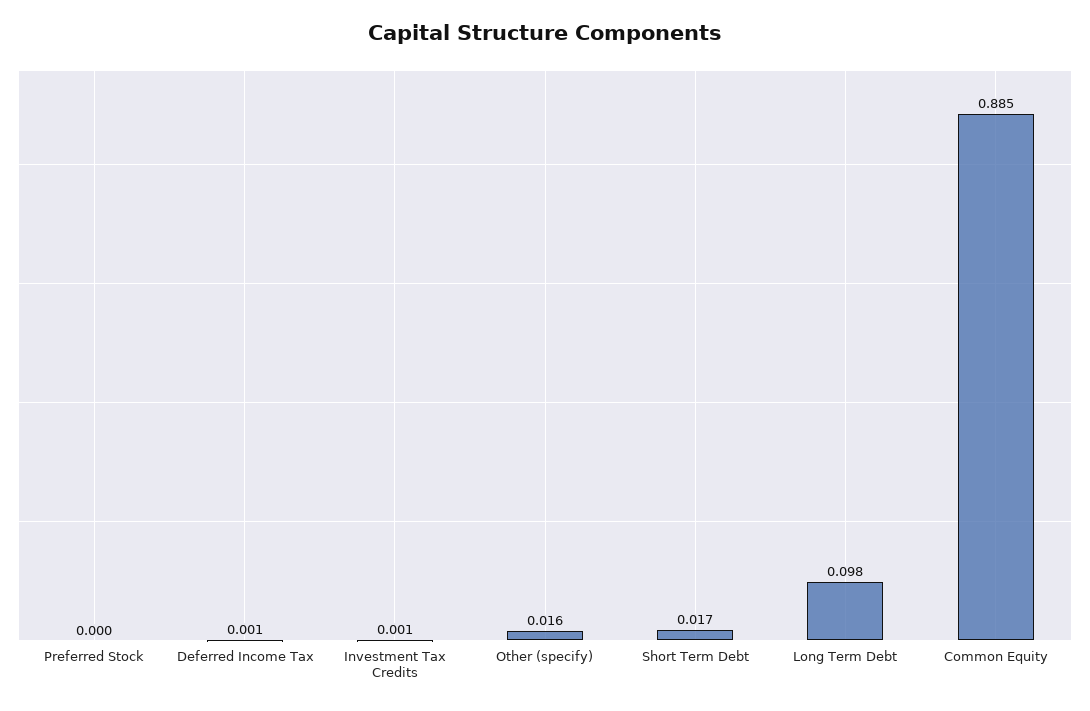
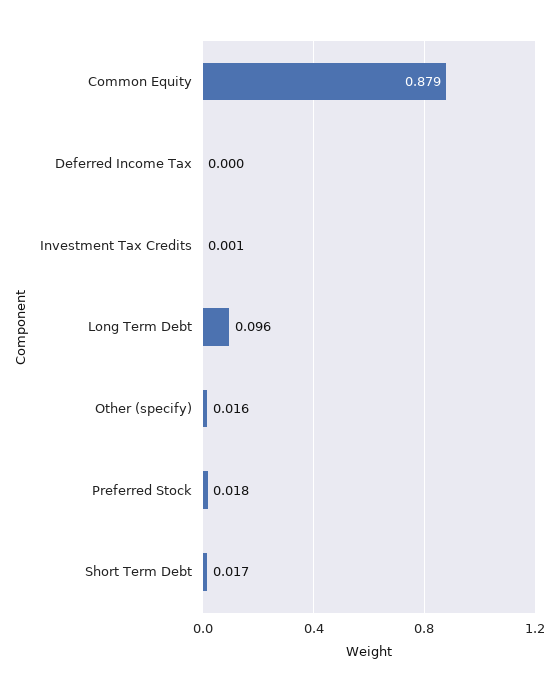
Preferred Stock: 0 -> 0.018
Deferred Income Tax: 0.001 -> 0
Long Term Debt: 0.098 -> 0.096
Common Equity: 0.885 -> 0.879

